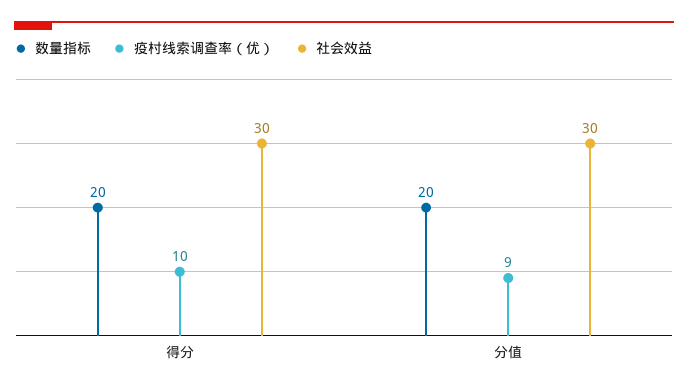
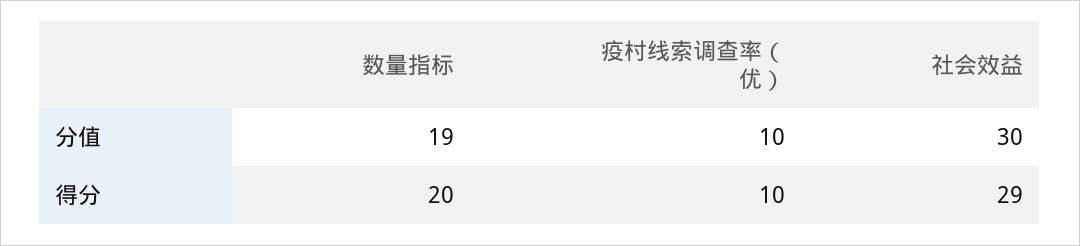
社会效益, 得分: 30 -> 29
数量指标, 分值: 20 -> 19
疫村线索调查率（优）, 分值: 9 -> 10

